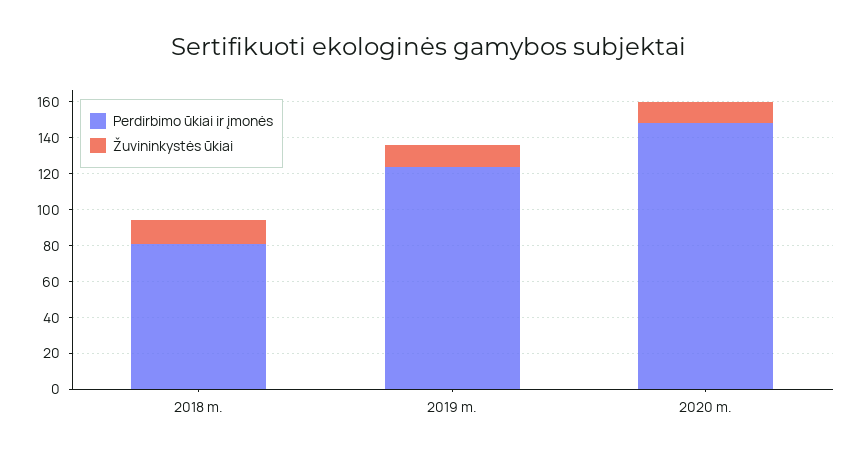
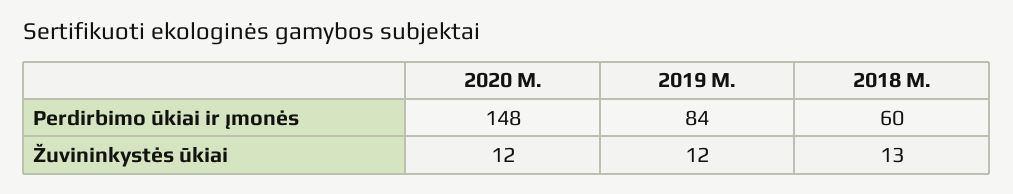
Perdirbimo ūkiai ir įmonės, 2018 m.: 80 -> 60
Perdirbimo ūkiai ir įmonės, 2019 m.: 125 -> 84

